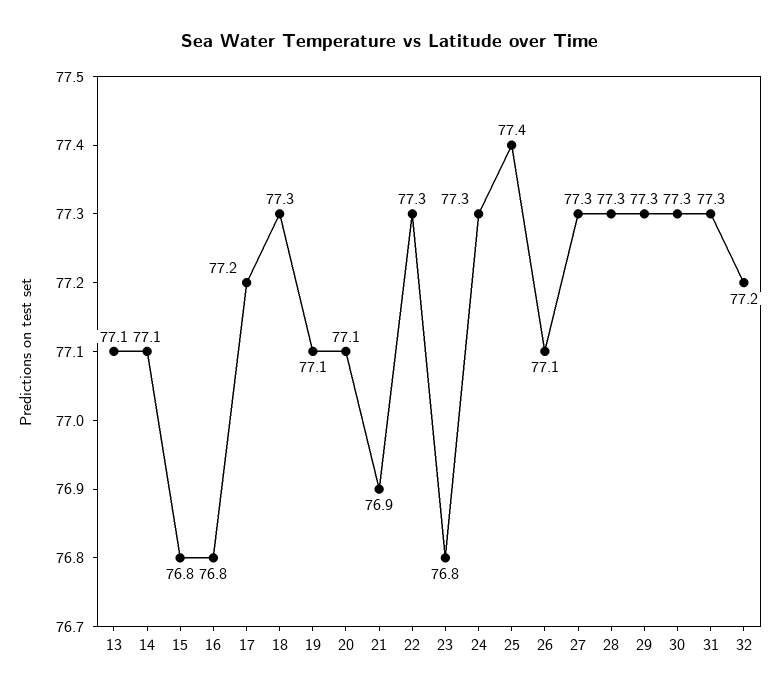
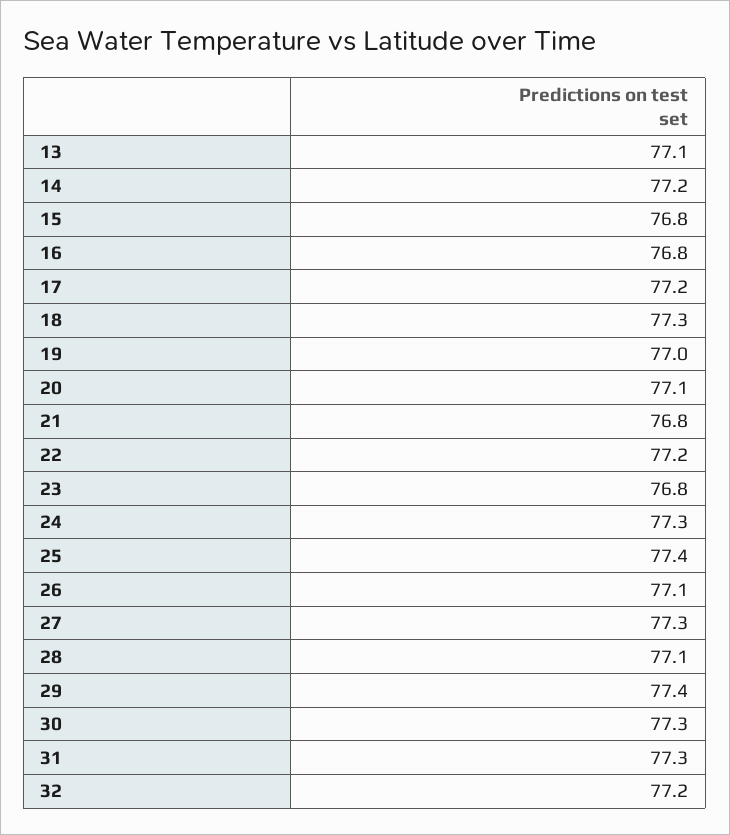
14: 77.1 -> 77.2
19: 77.1 -> 77
21: 76.9 -> 76.8
22: 77.3 -> 77.2
28: 77.3 -> 77.1
29: 77.3 -> 77.4

